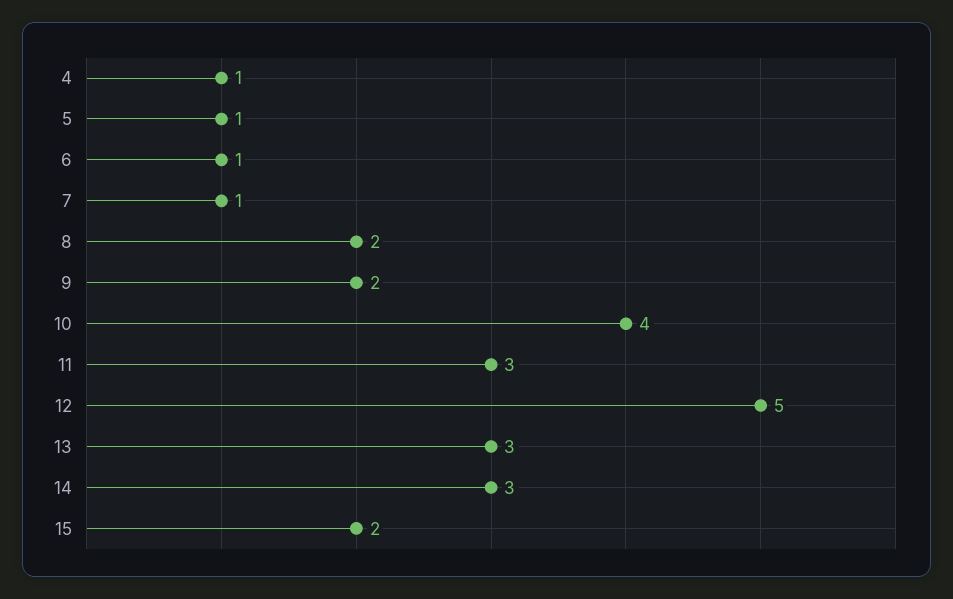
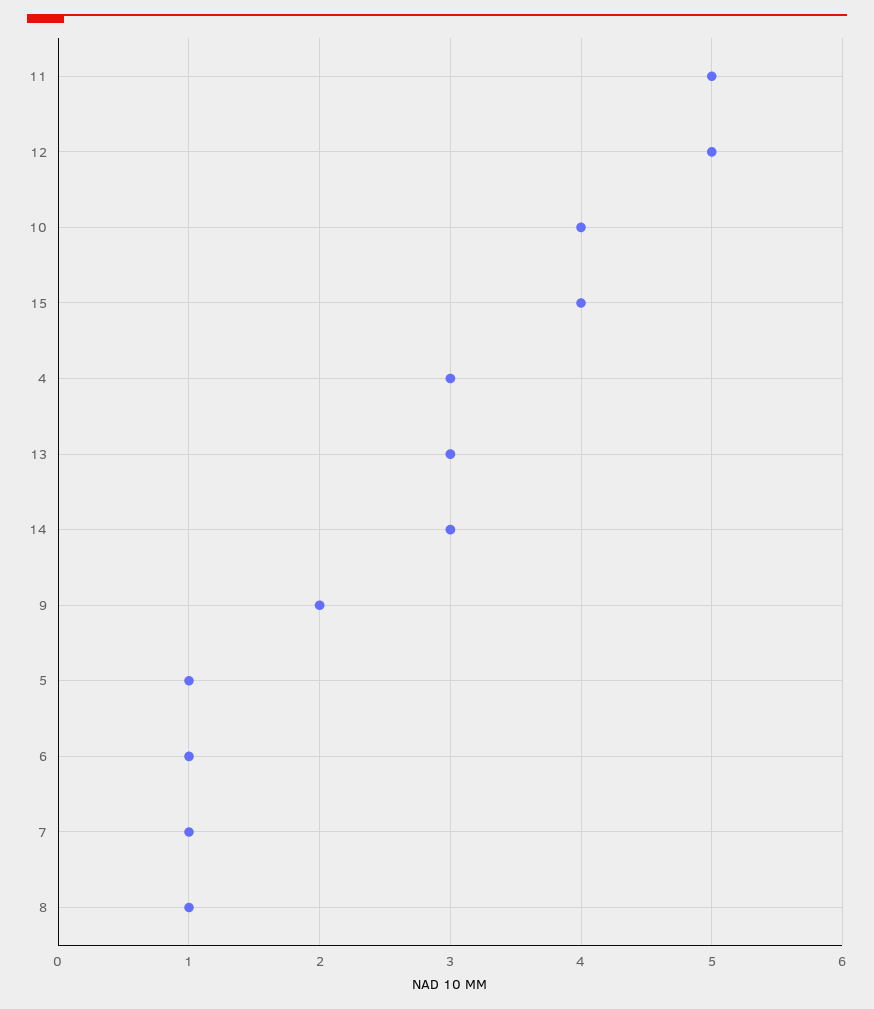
4: 1 -> 3
8: 2 -> 1
11: 3 -> 5
15: 2 -> 4

